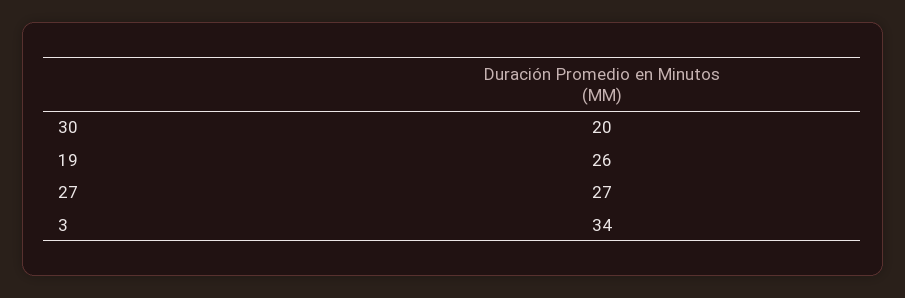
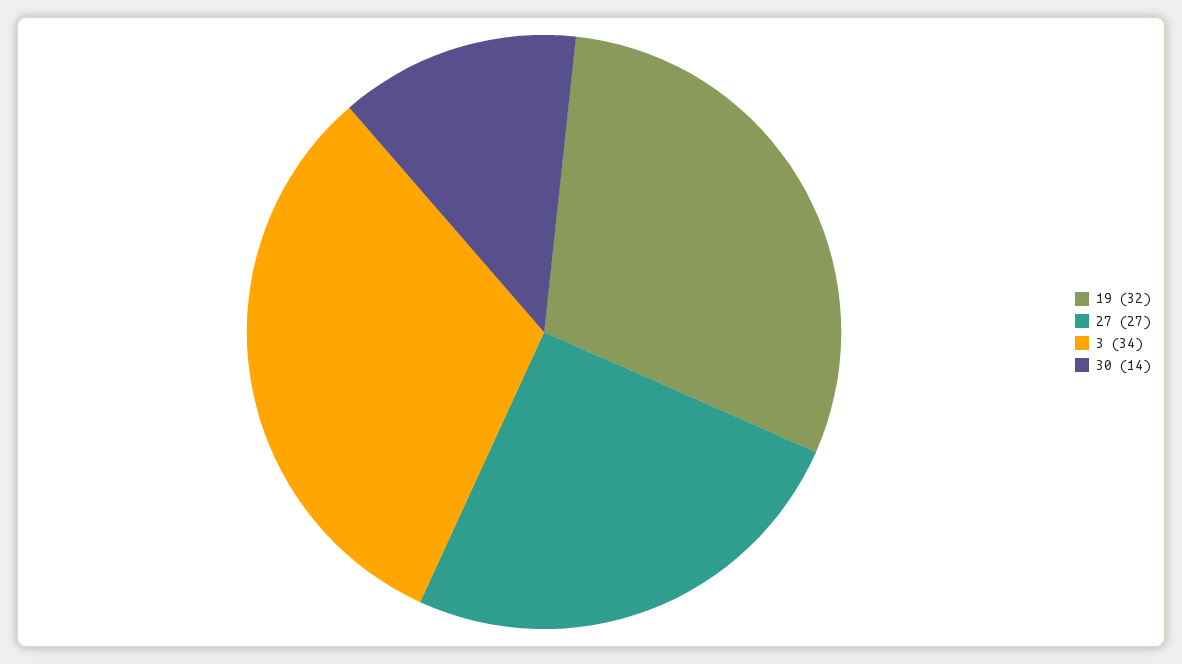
30: 20 -> 14
19: 26 -> 32

